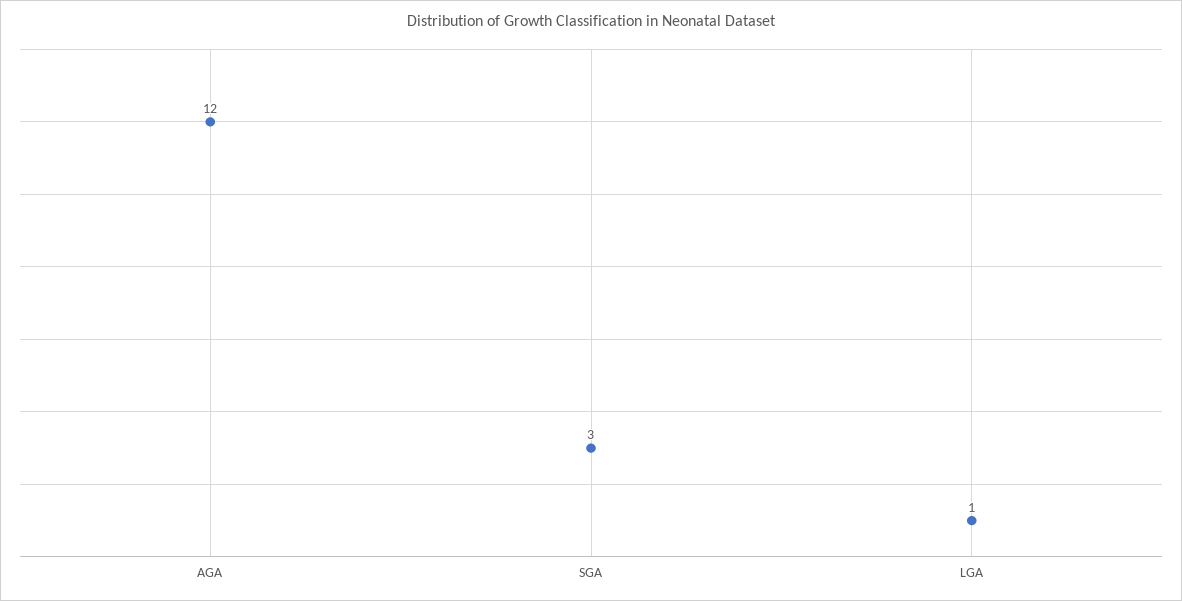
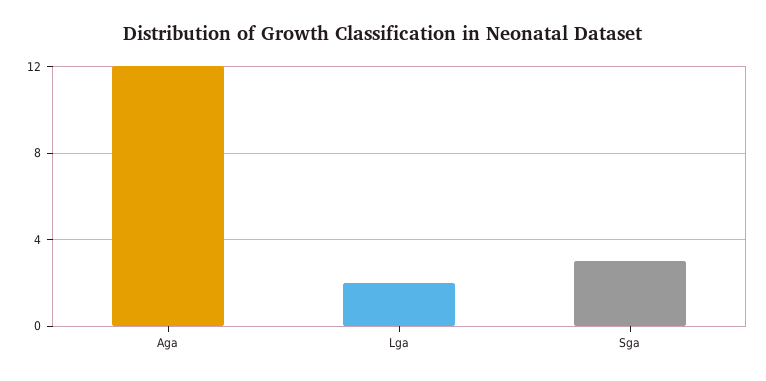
LGA: 1 -> 2

